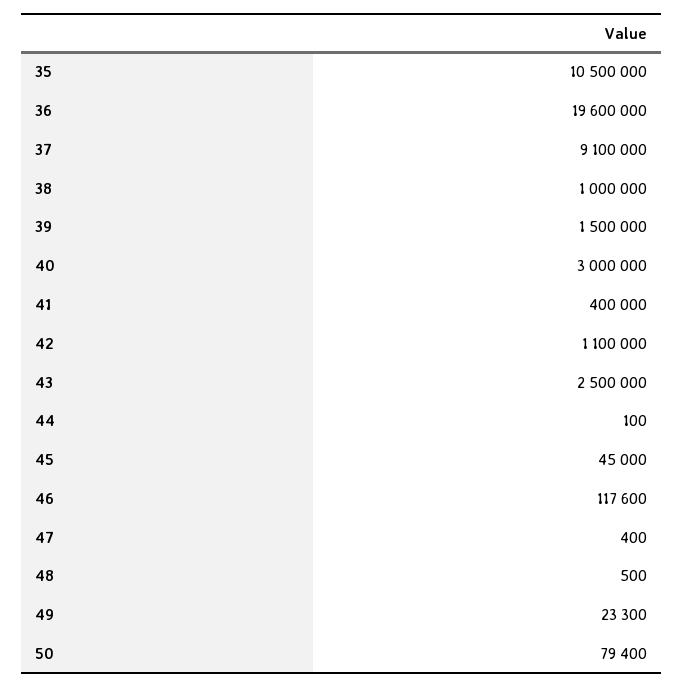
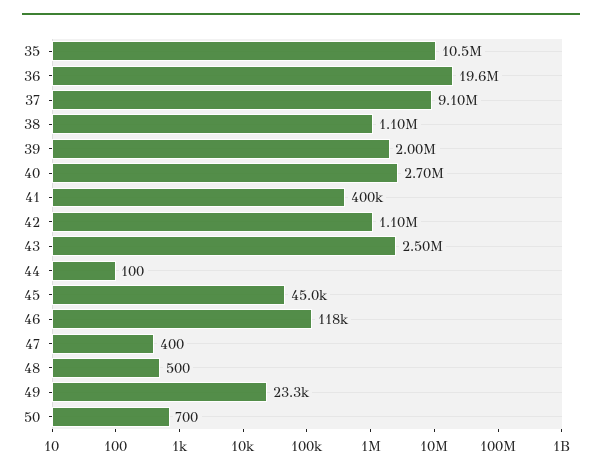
38: 1000000 -> 1100000
39: 1500000 -> 2000000
40: 3000000 -> 2700000
50: 79400 -> 700

